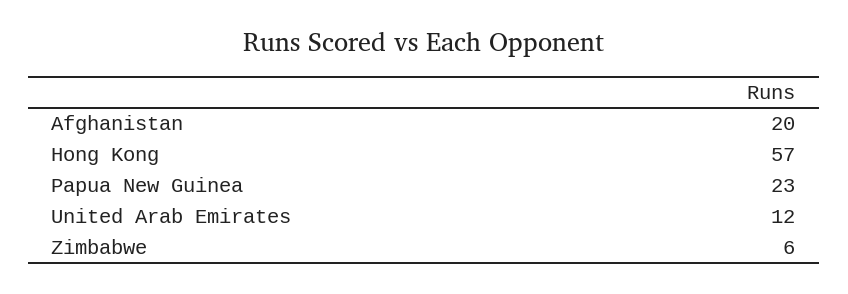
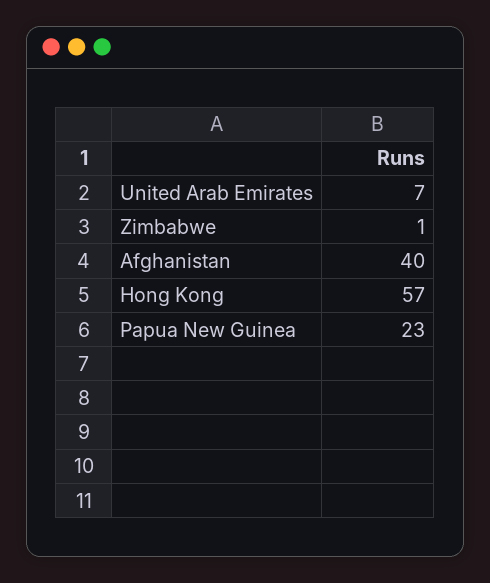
Afghanistan: 20 -> 40
United Arab Emirates: 12 -> 7
Zimbabwe: 6 -> 1

